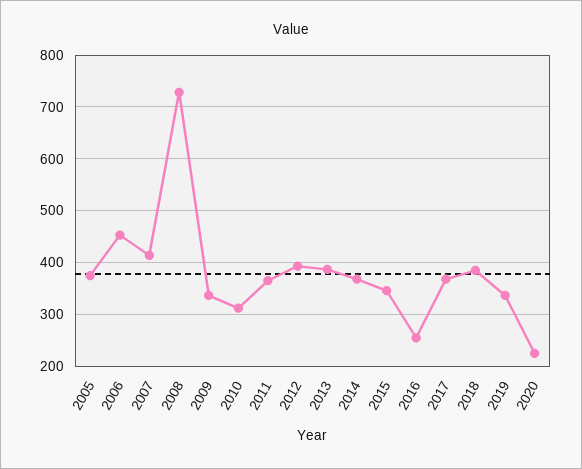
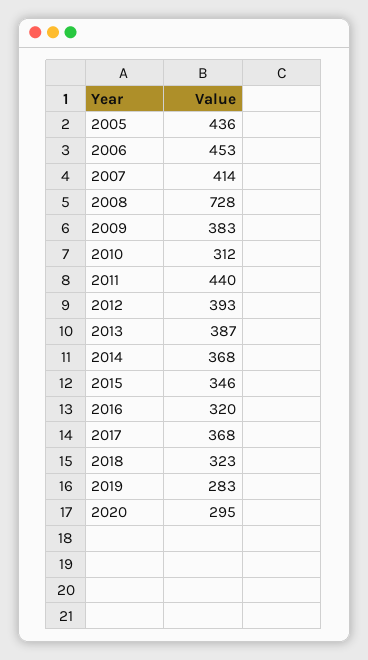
2005: 380 -> 436
2009: 340 -> 383
2011: 360 -> 440
2016: 260 -> 320
2018: 380 -> 323
2019: 340 -> 283
2020: 220 -> 295

